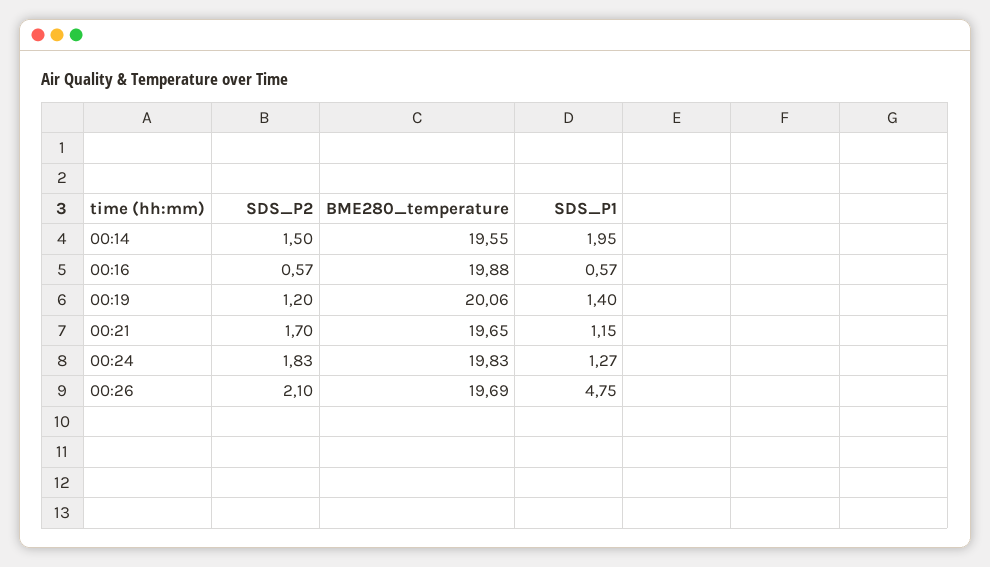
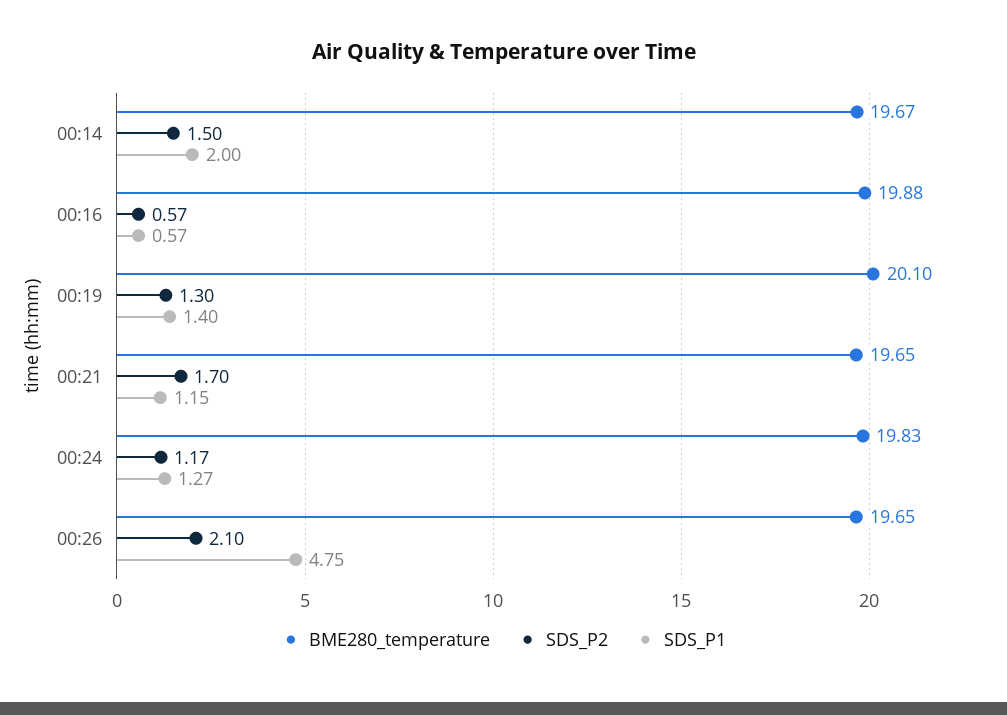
BME280_temperature, 00:14: 19.55 -> 19.67
SDS_P1, 00:14: 1.95 -> 2
SDS_P2, 00:19: 1.2 -> 1.3
BME280_temperature, 00:19: 20.06 -> 20.1
SDS_P2, 00:24: 1.83 -> 1.17
BME280_temperature, 00:26: 19.69 -> 19.65

